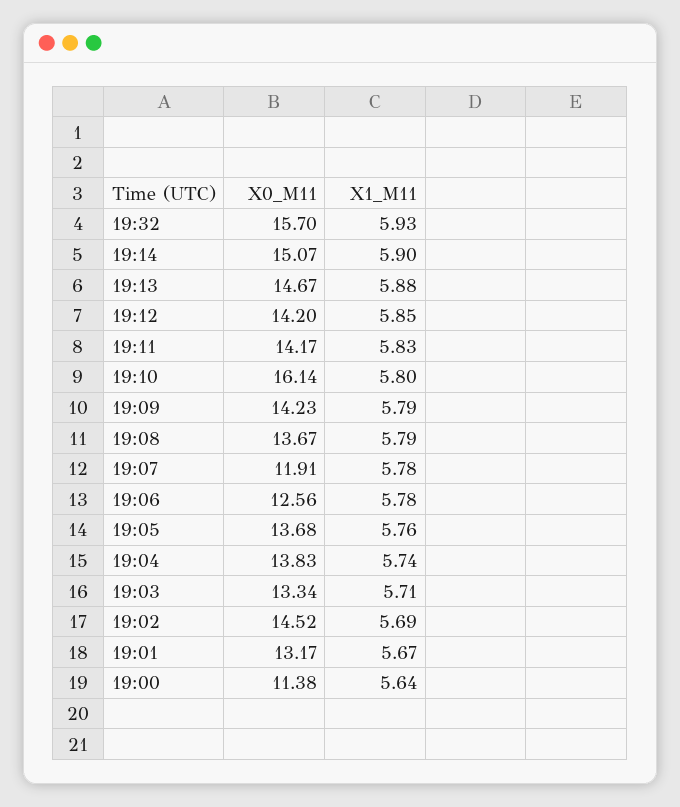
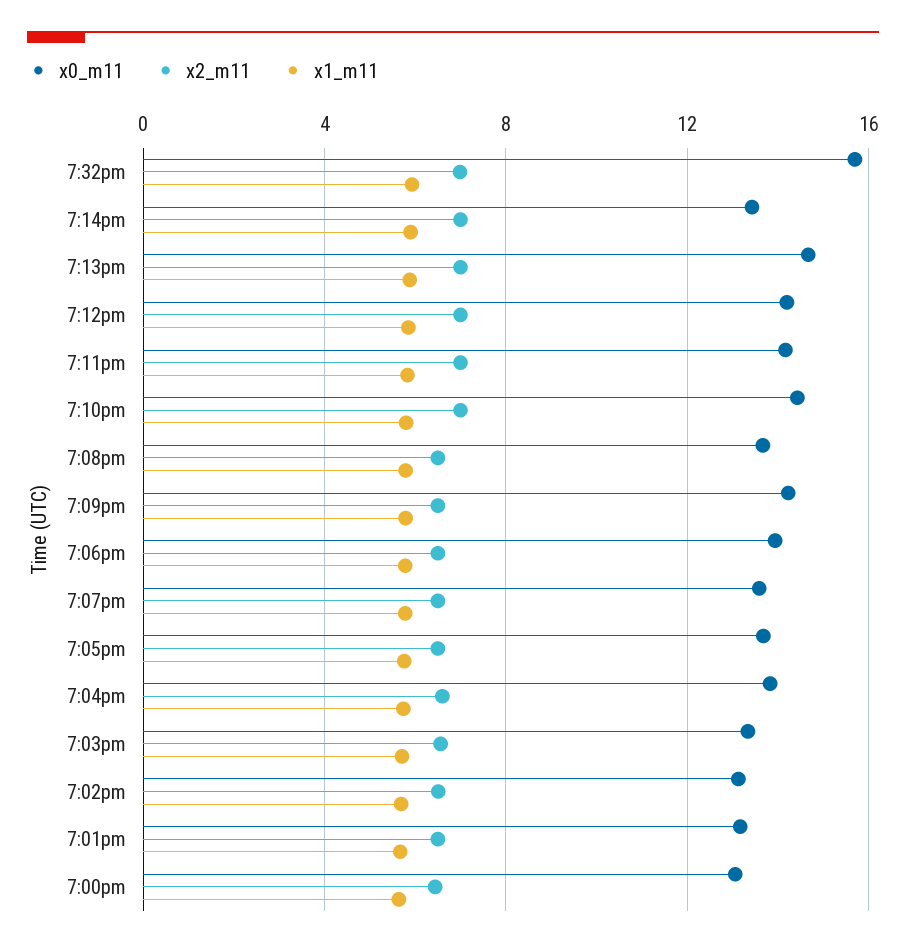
X0_M11, 19:14: 15.07 -> 13.5
X0_M11, 19:10: 16.14 -> 14.5
X0_M11, 19:07: 11.91 -> 13.5
X0_M11, 19:06: 12.56 -> 14
X0_M11, 19:02: 14.52 -> 13
X0_M11, 19:00: 11.38 -> 13
x2_m11, 19:32: none -> 7
x2_m11, 19:14: none -> 7
x2_m11, 19:13: none -> 7
x2_m11, 19:12: none -> 7
x2_m11, 19:11: none -> 7
x2_m11, 19:10: none -> 7
x2_m11, 19:08: none -> 6.5
x2_m11, 19:09: none -> 6.5
x2_m11, 19:06: none -> 6.5
x2_m11, 19:07: none -> 6.5
x2_m11, 19:05: none -> 6.5
x2_m11, 19:04: none -> 6.5
x2_m11, 19:03: none -> 6.5
x2_m11, 19:02: none -> 6.5
x2_m11, 19:01: none -> 6.5
x2_m11, 19:00: none -> 6.5

